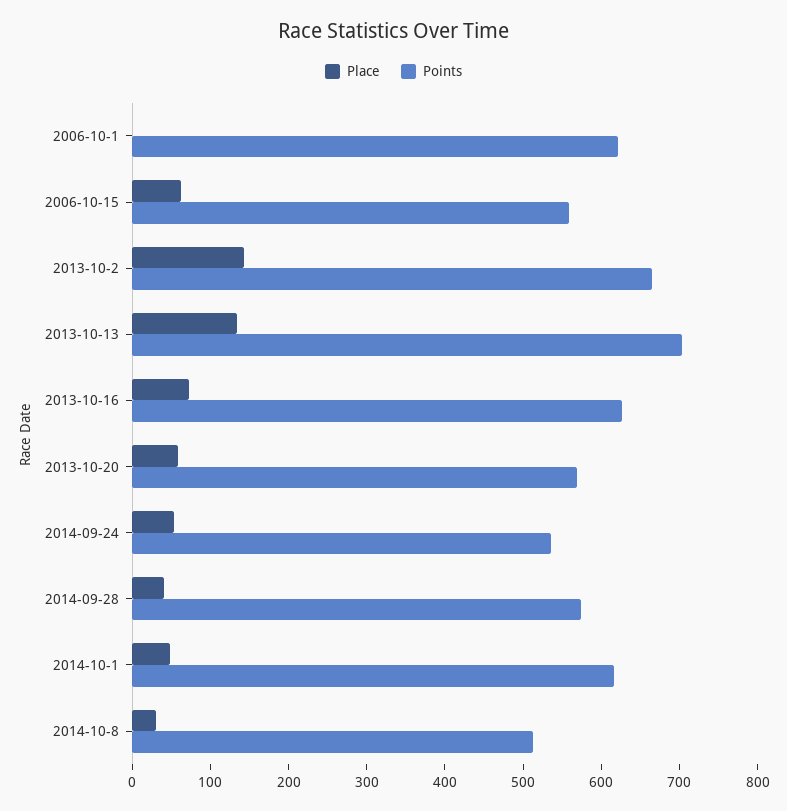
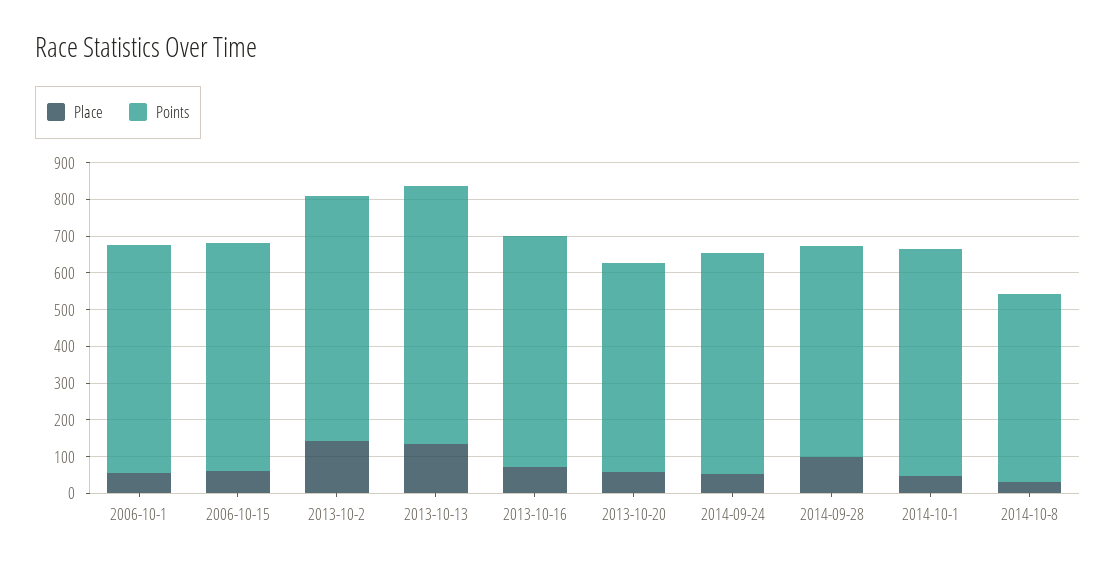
Place, 2006-10-1: 0 -> 50
Points, 2006-10-15: 560 -> 625
Points, 2014-09-24: 540 -> 600
Place, 2014-09-28: 40 -> 100

